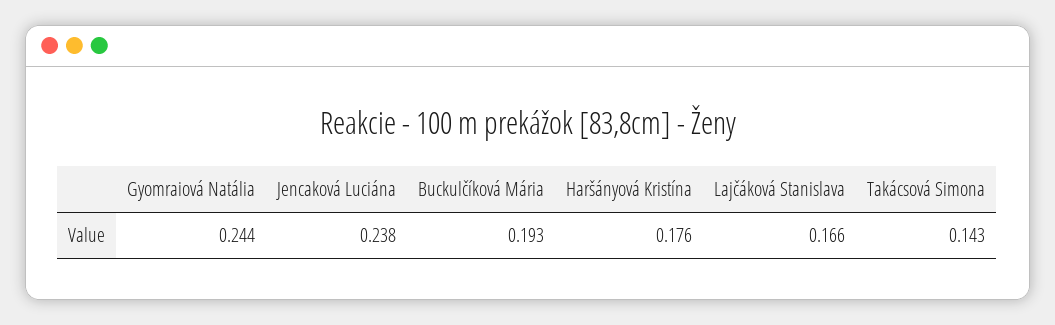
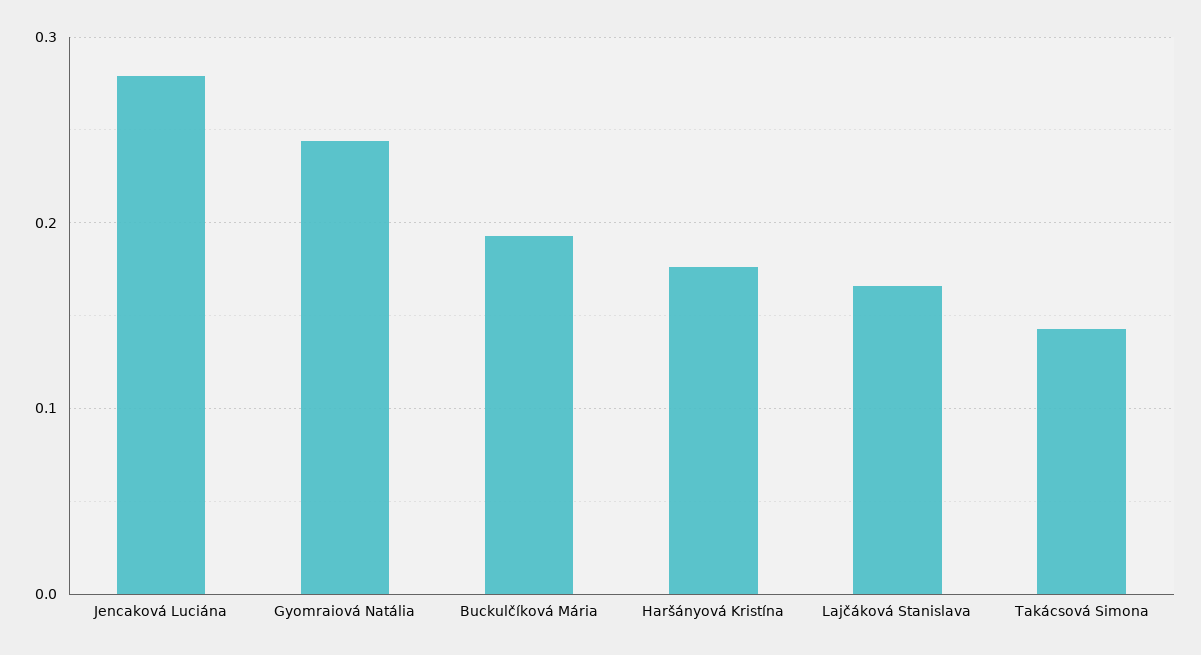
Jencaková Luciána: 0.238 -> 0.28

